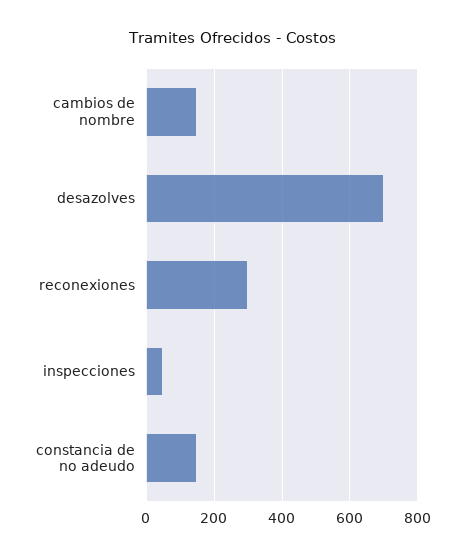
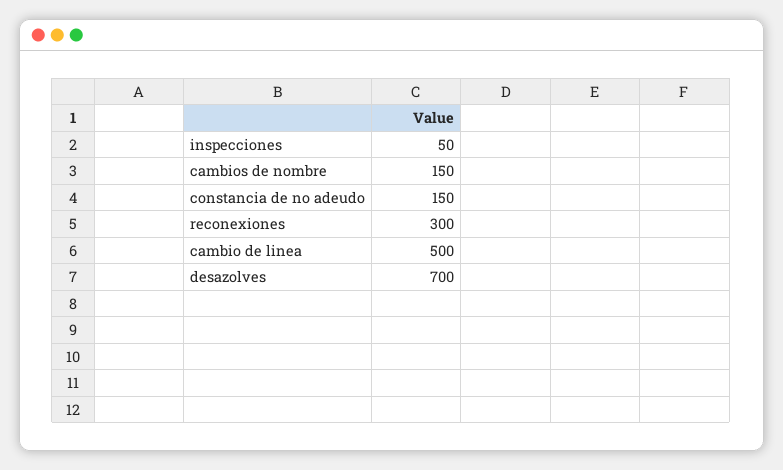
cambio de linea: none -> 500

